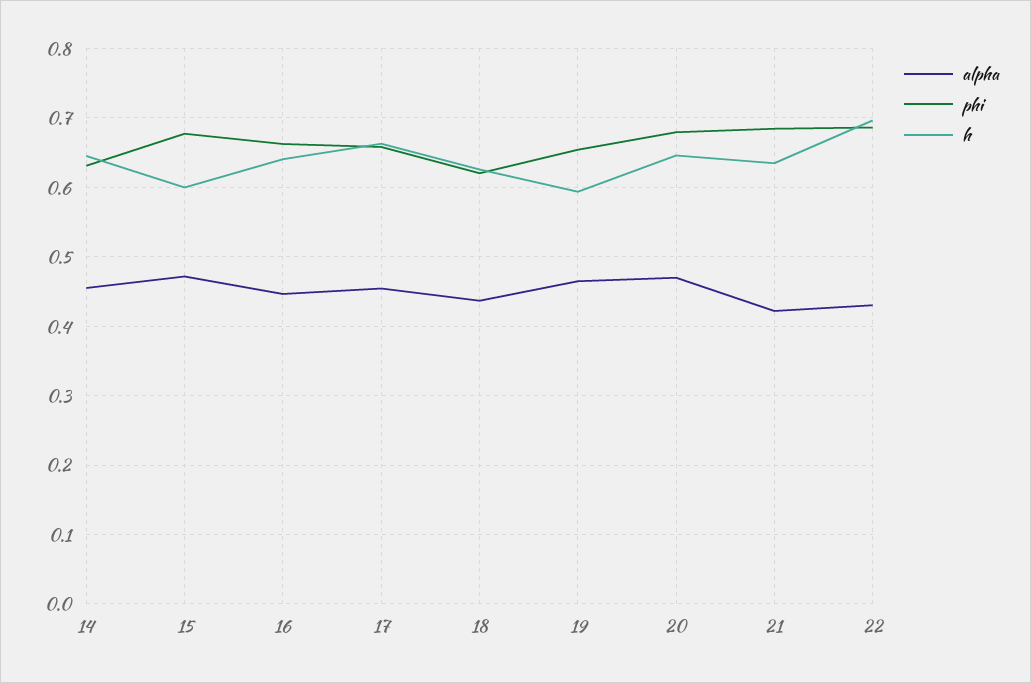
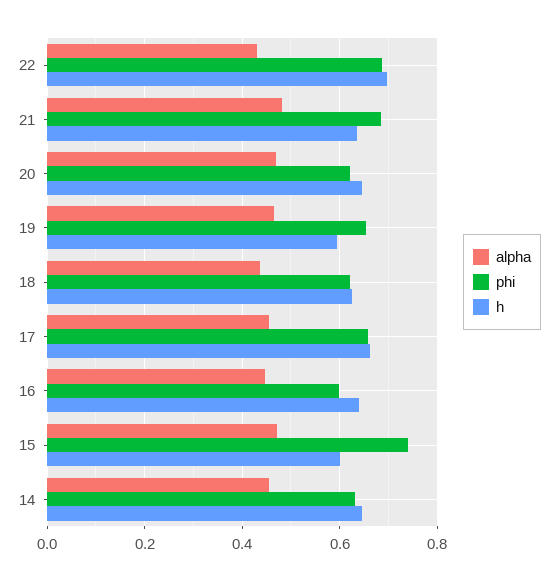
phi, 15: 0.68 -> 0.74
phi, 16: 0.66 -> 0.6
phi, 20: 0.68 -> 0.62
alpha, 21: 0.42 -> 0.48

